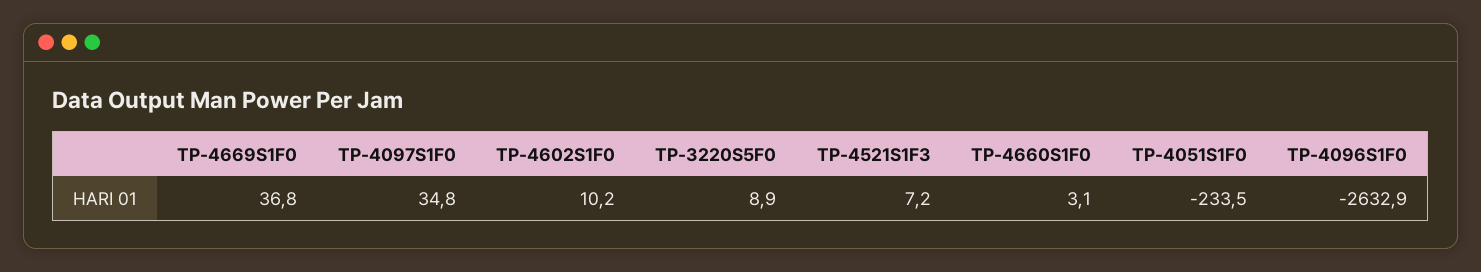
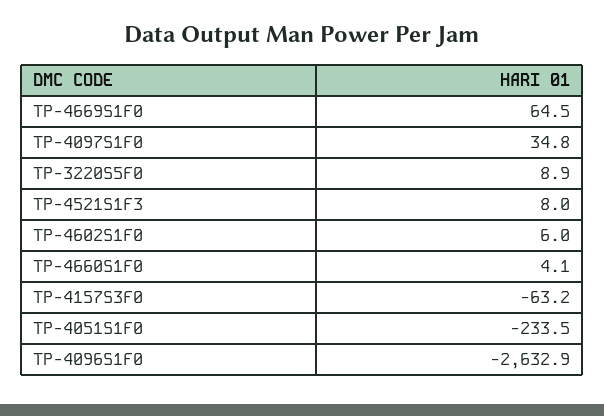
TP-4669S1F0: 36.8 -> 64.5
TP-4602S1F0: 10.2 -> 6
TP-4521S1F3: 7.2 -> 8
TP-4660S1F0: 3.1 -> 4.1
TP-4157S3F0: none -> -63.2

